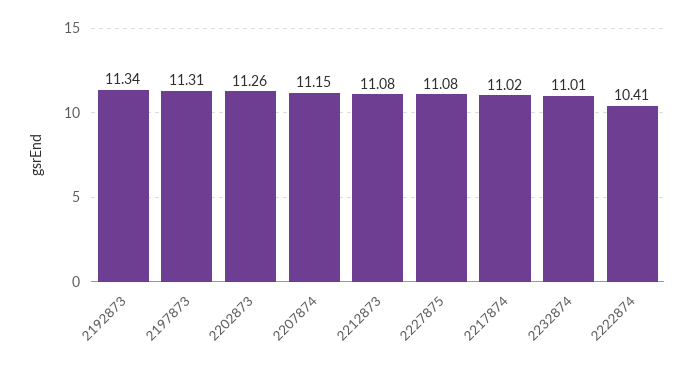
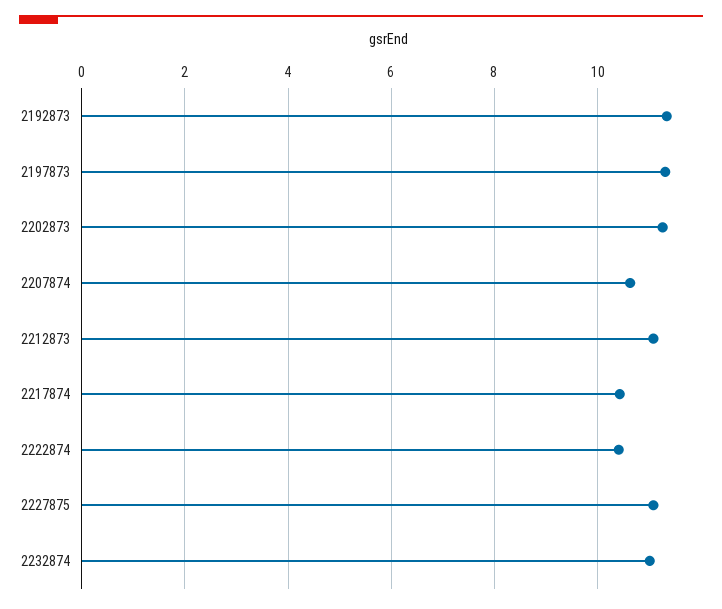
2207874: 11.15 -> 10.6
2217874: 11.02 -> 10.4

